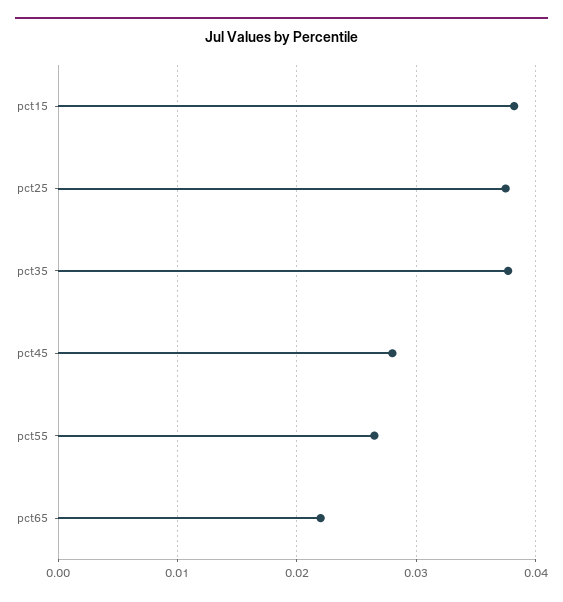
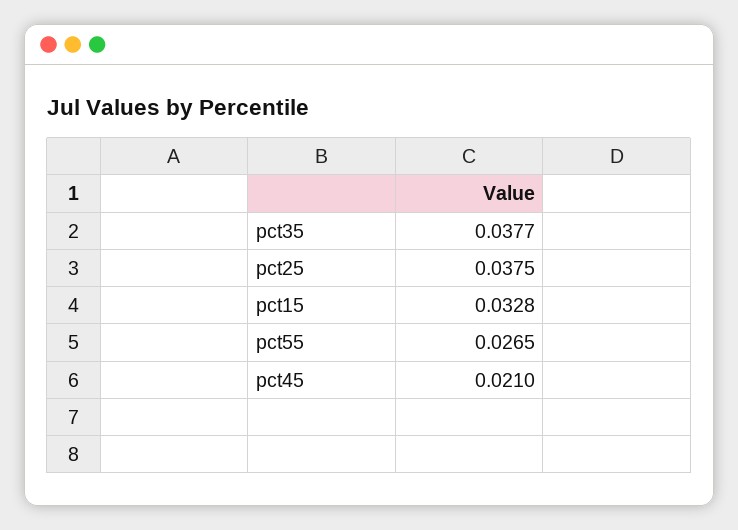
pct15: 0.038 -> 0.0328
pct45: 0.028 -> 0.021
pct65: 0.022 -> none

